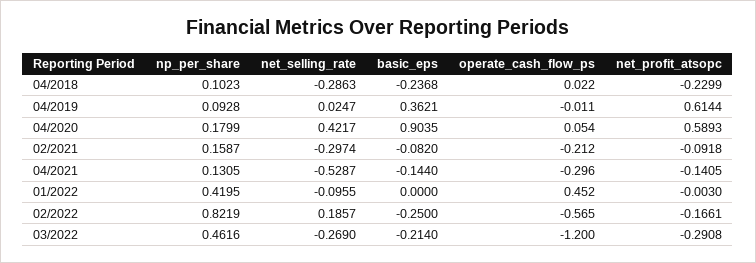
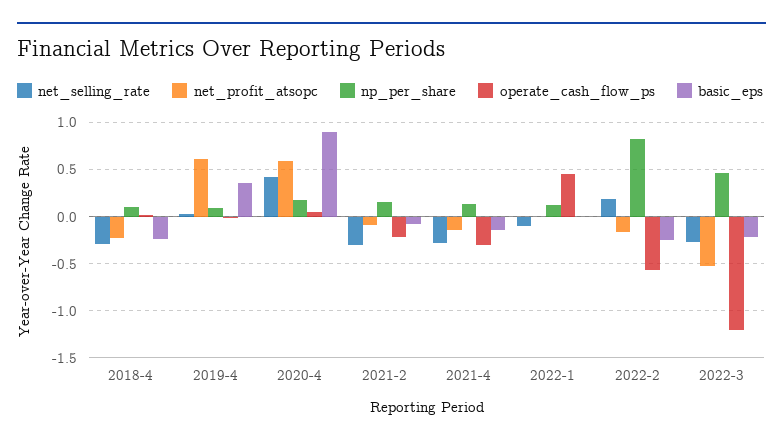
net_selling_rate, 04/2021: -0.5287 -> -0.3
np_per_share, 01/2022: 0.4195 -> 0.1
net_profit_atsopc, 03/2022: -0.2908 -> -0.5

